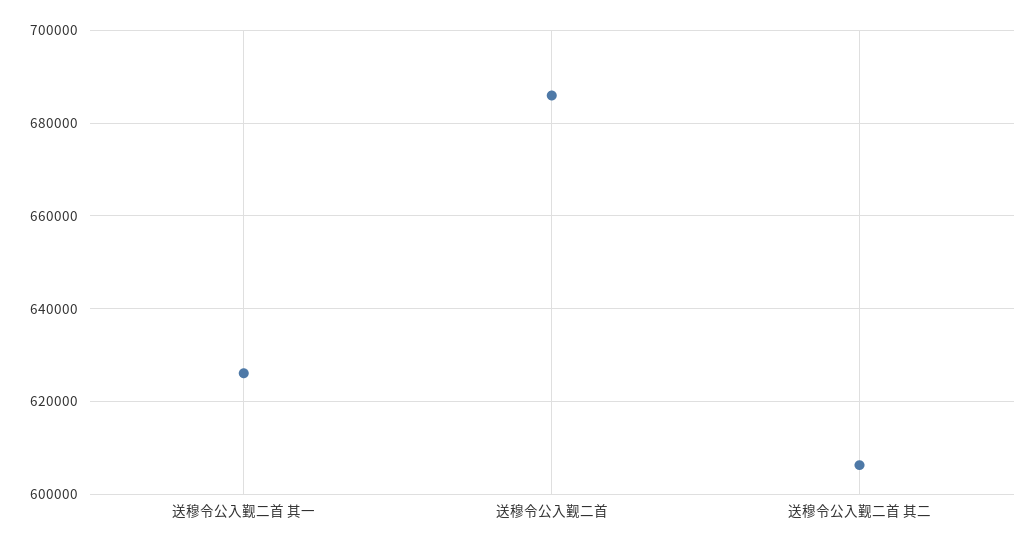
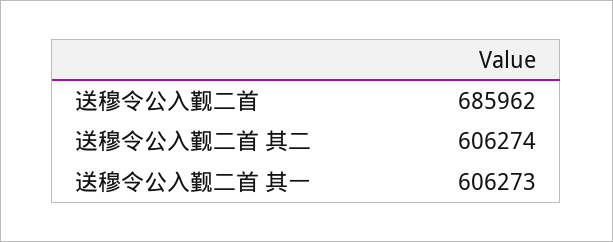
送穆令公入觐二首 其一: 626000 -> 606273

